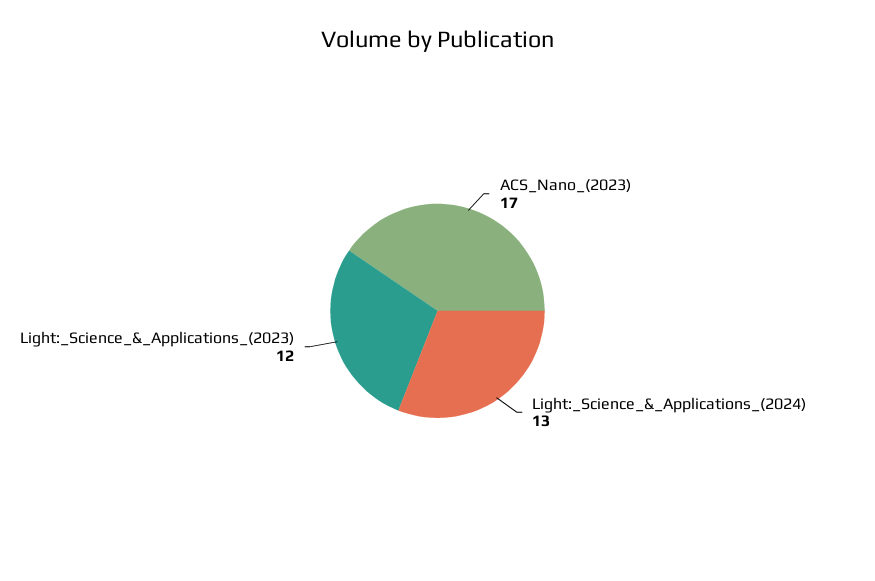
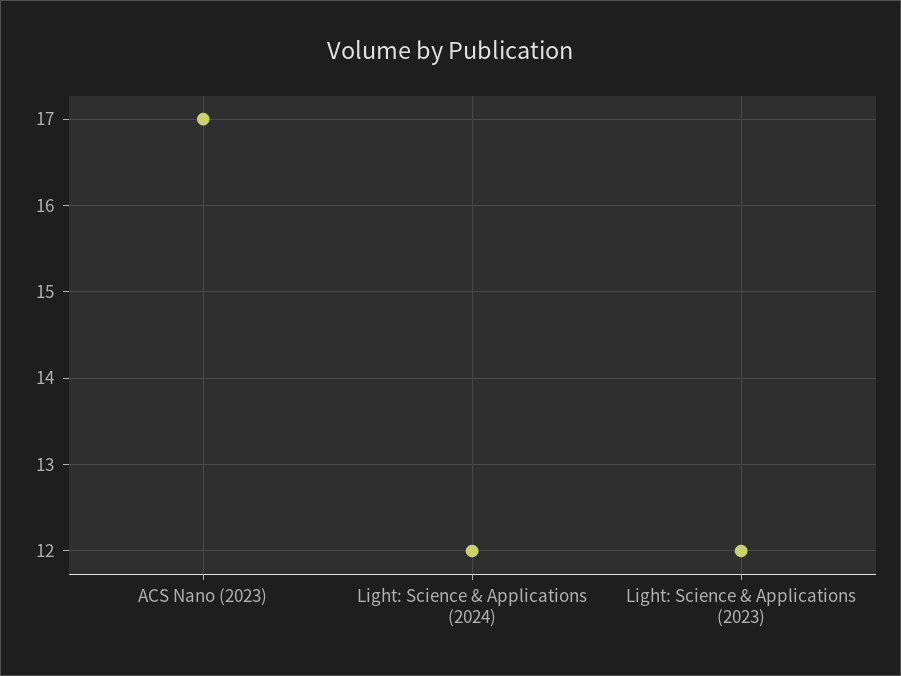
Light:_Science_&_Applications_(2024): 13 -> 12

